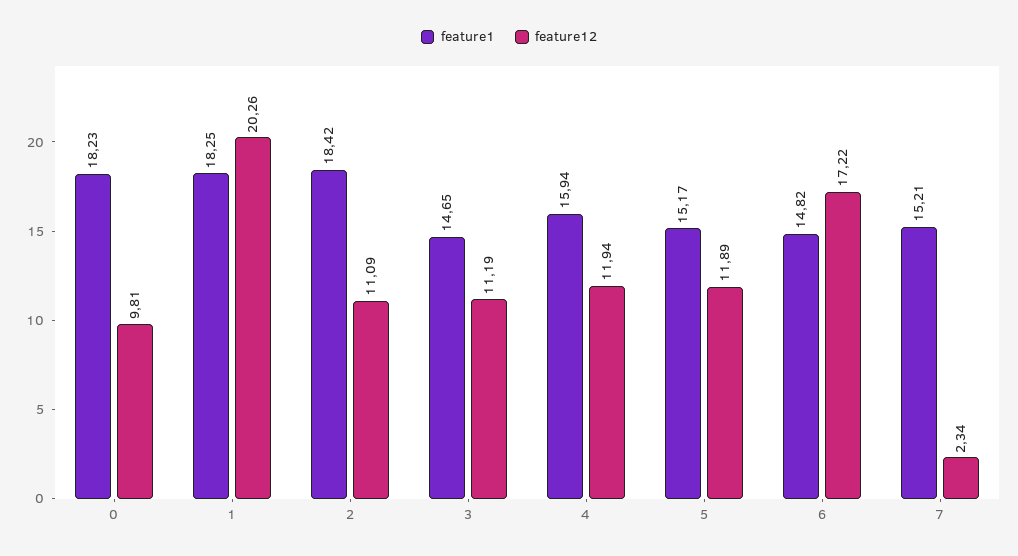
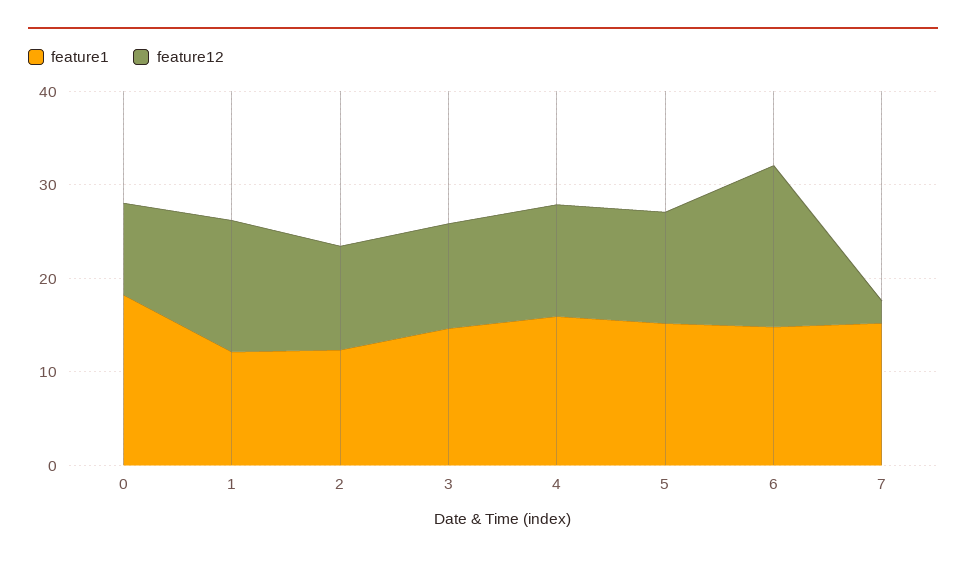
feature1, 1: 18.25 -> 12
feature12, 1: 20.26 -> 14
feature1, 2: 18.42 -> 12

